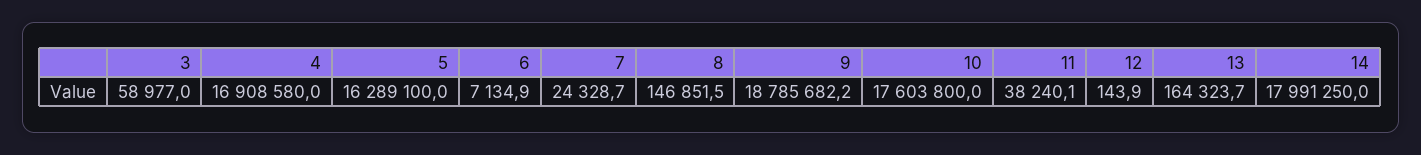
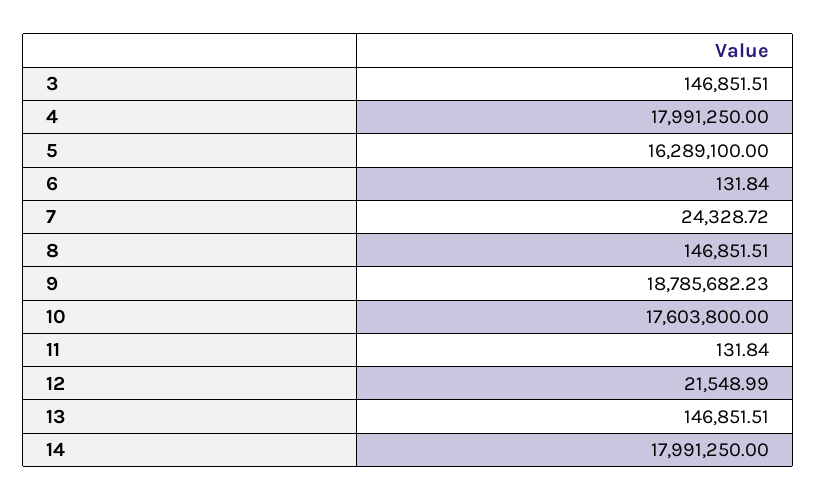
3: 58977 -> 146851.51
4: 16908580 -> 17991250
6: 7134.9 -> 131.84
11: 38240.1 -> 131.84
12: 143.9 -> 21548.99
13: 164323.7 -> 146851.51

